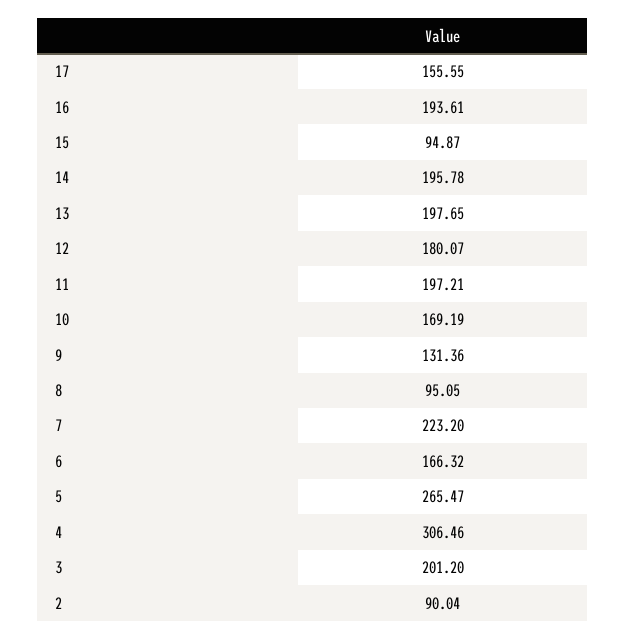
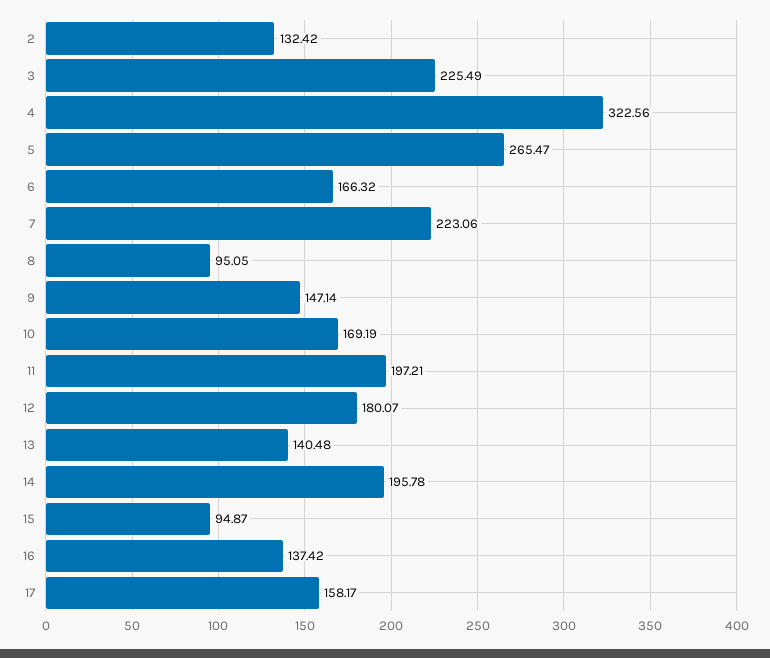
17: 155.55 -> 158.17
16: 193.61 -> 137.42
13: 197.65 -> 140.48
9: 131.36 -> 147.14
7: 223.2 -> 223.06
4: 306.46 -> 322.56
3: 201.2 -> 225.49
2: 90.04 -> 132.42

